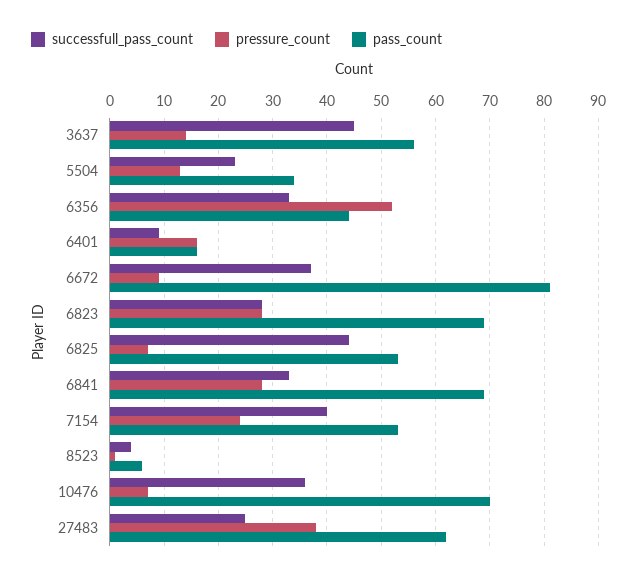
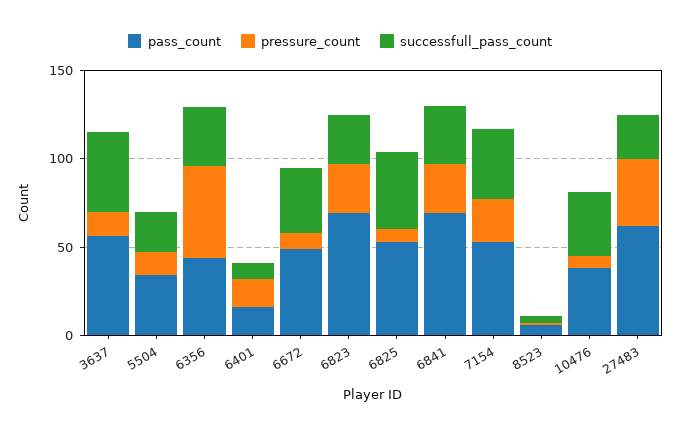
pass_count, 6672: 80 -> 50
pass_count, 10476: 70 -> 40

